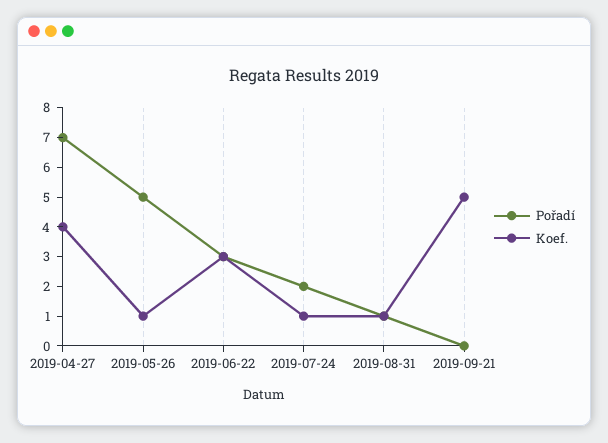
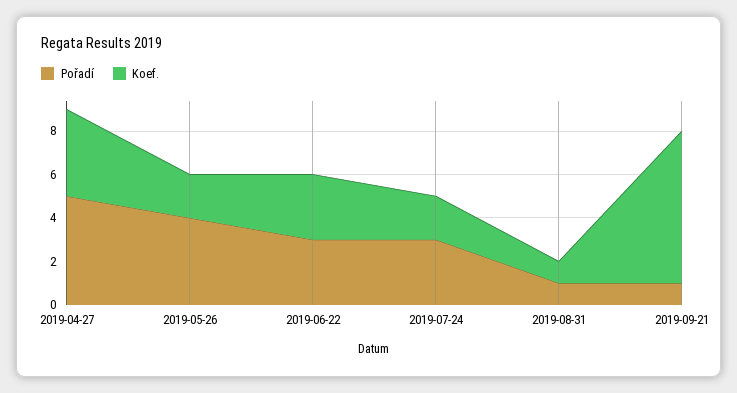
Pořadí, 2019-04-27: 7 -> 5
Pořadí, 2019-05-26: 5 -> 4
Koef., 2019-05-26: 1 -> 2
Pořadí, 2019-07-24: 2 -> 3
Koef., 2019-07-24: 1 -> 2
Pořadí, 2019-09-21: 0 -> 1
Koef., 2019-09-21: 5 -> 7

